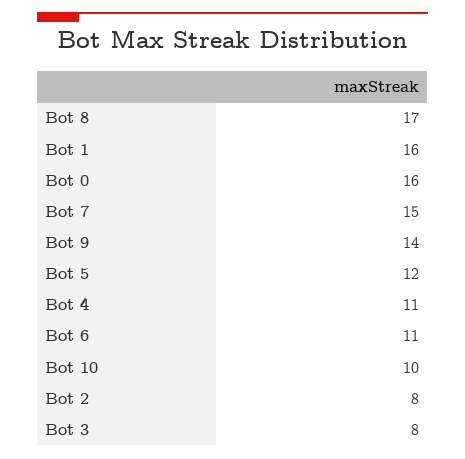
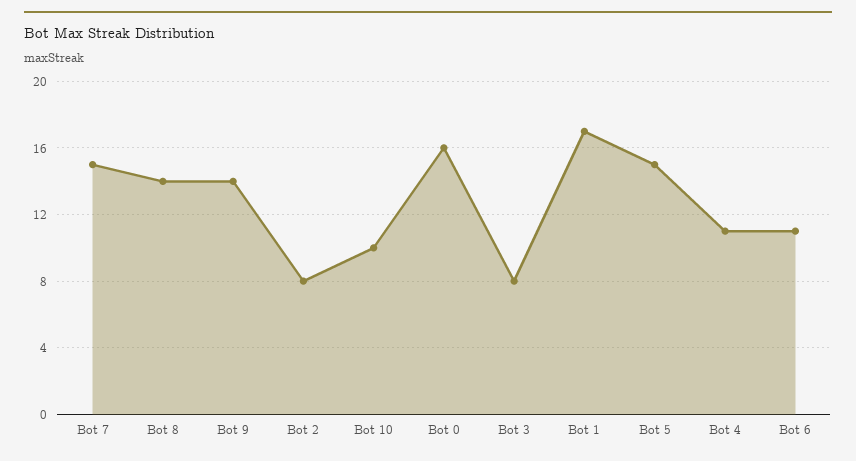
Bot 8: 17 -> 14
Bot 1: 16 -> 17
Bot 5: 12 -> 15

